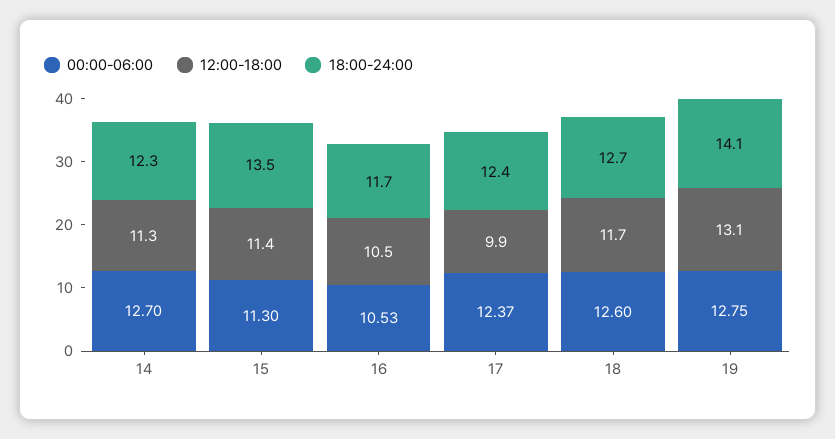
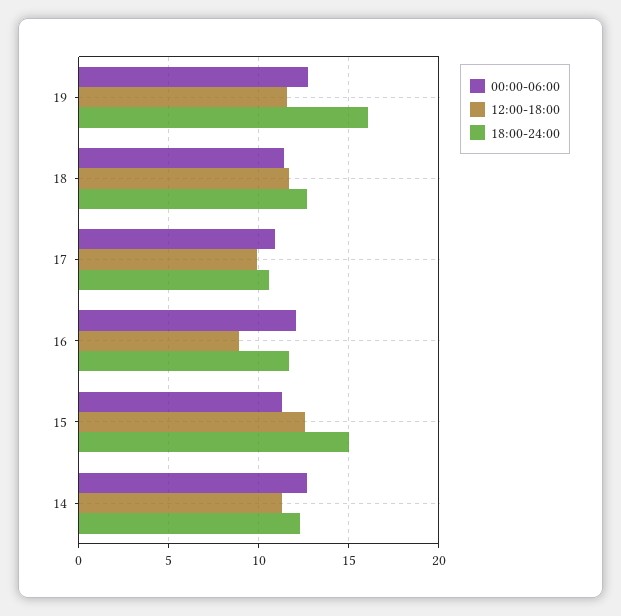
12:00-18:00, 15: 11.4 -> 12.5
18:00-24:00, 15: 13.5 -> 15
00:00-06:00, 16: 10.53 -> 12
12:00-18:00, 16: 10.5 -> 9
00:00-06:00, 17: 12.37 -> 11
18:00-24:00, 17: 12.4 -> 10.5
00:00-06:00, 18: 12.6 -> 11.5
12:00-18:00, 19: 13.1 -> 11.5
18:00-24:00, 19: 14.1 -> 16

